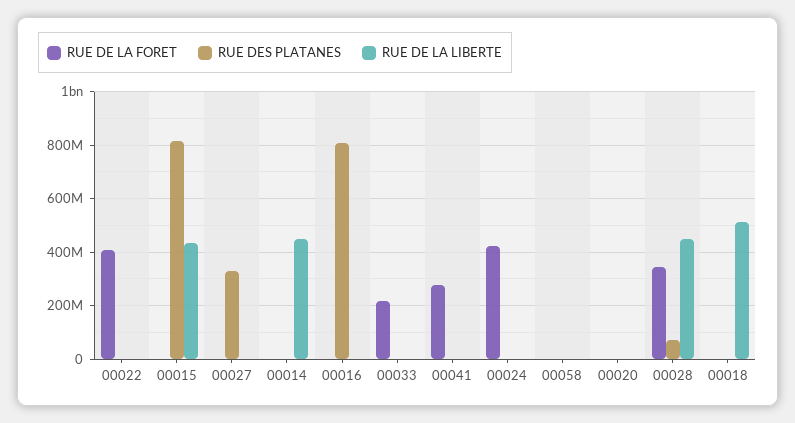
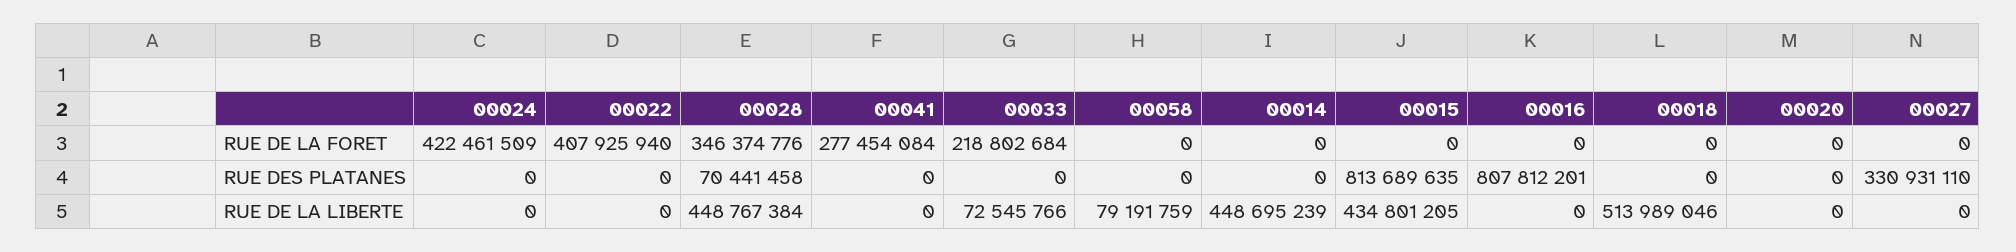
RUE DE LA LIBERTE, 00033: 0 -> 72545766
RUE DE LA LIBERTE, 00058: 0 -> 79191759

